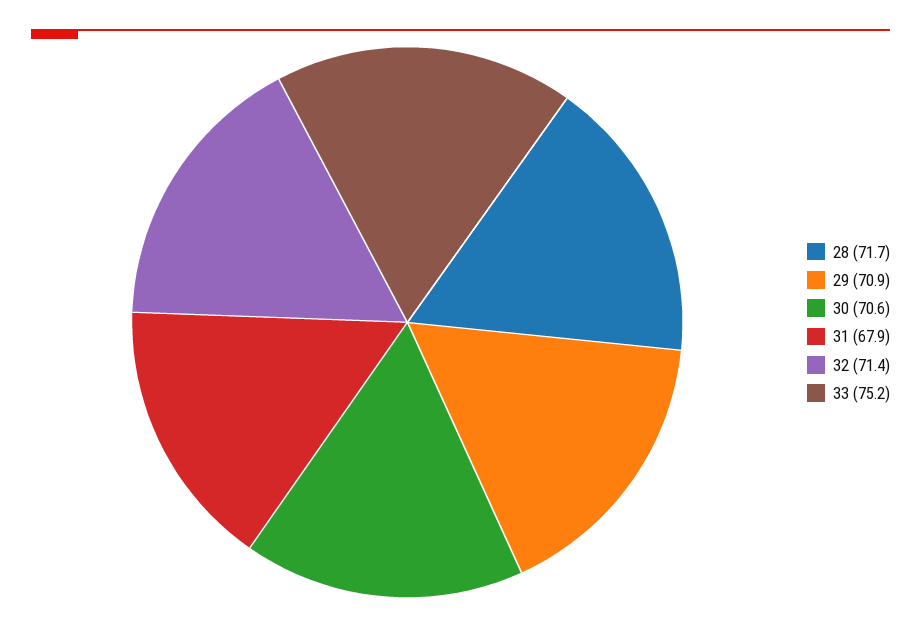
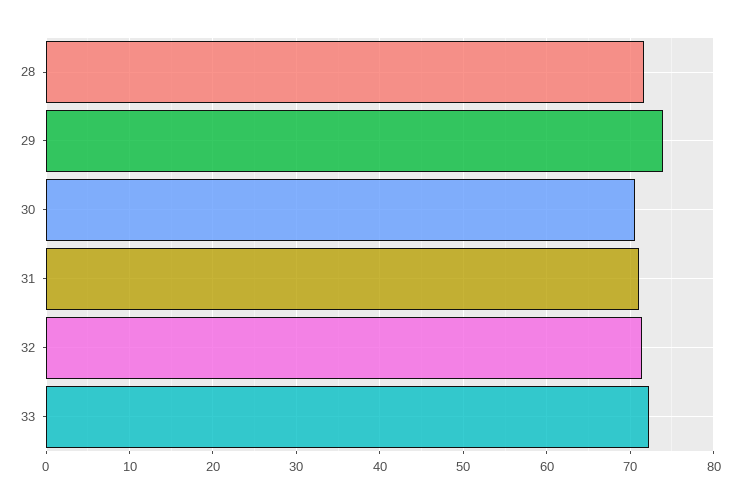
29: 70.9 -> 74
31: 67.9 -> 71
33: 75.2 -> 72

